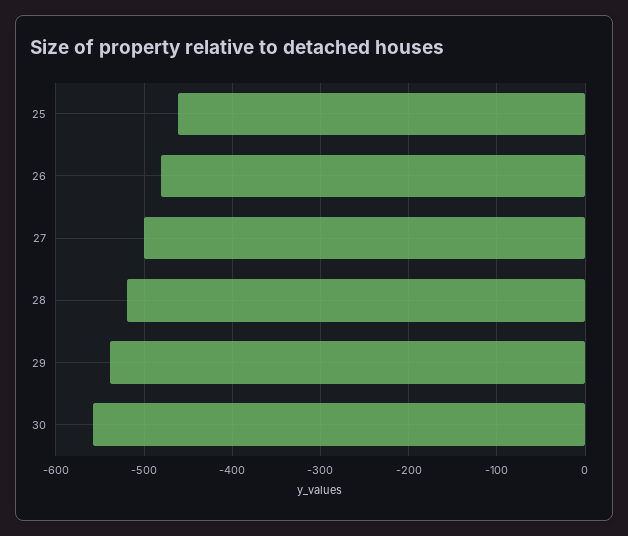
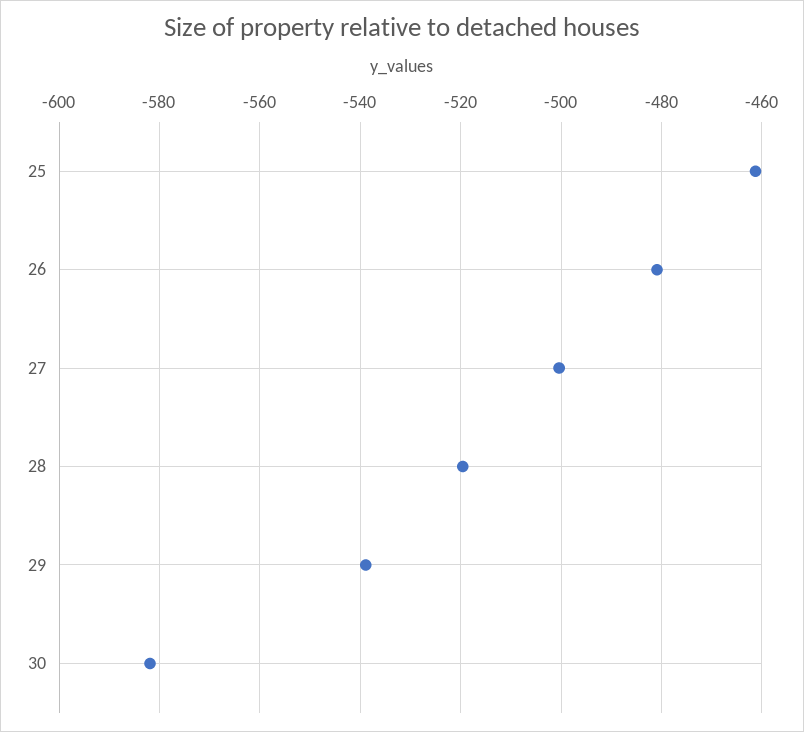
30: -560 -> -582

